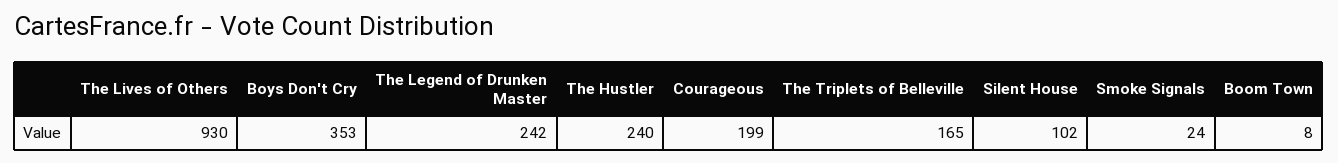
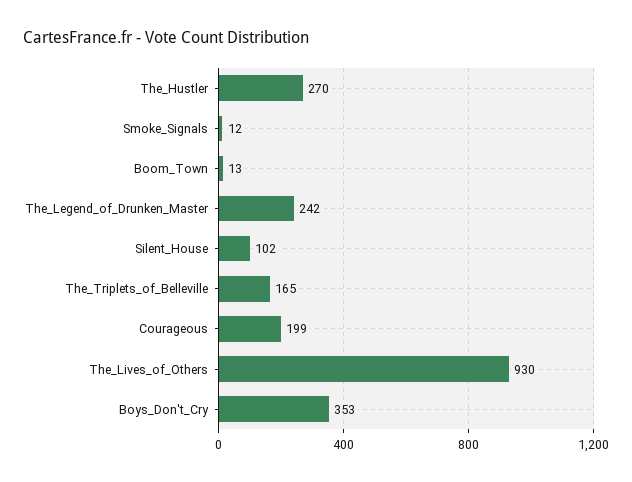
The Hustler: 240 -> 270
Smoke Signals: 24 -> 12
Boom Town: 8 -> 13

